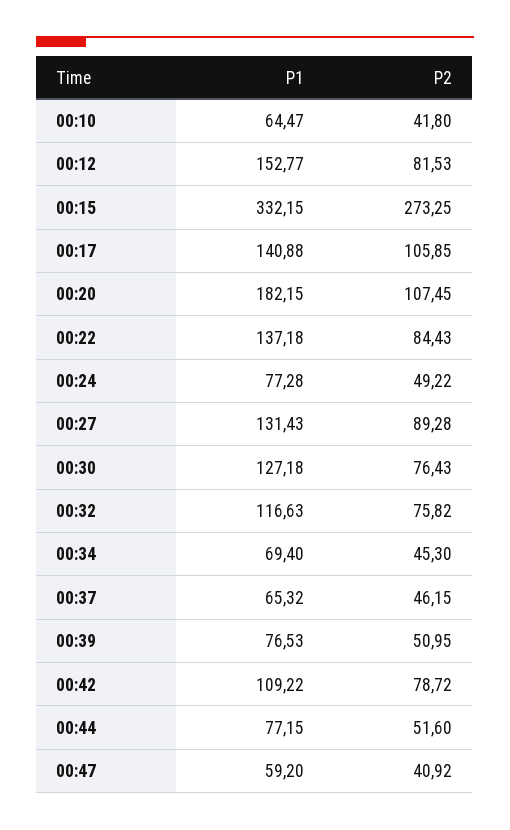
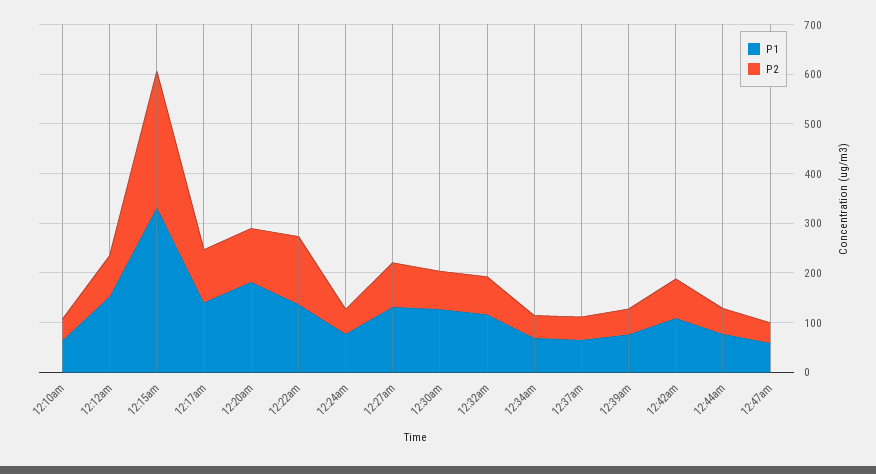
P2, 00:22: 84.43 -> 140

